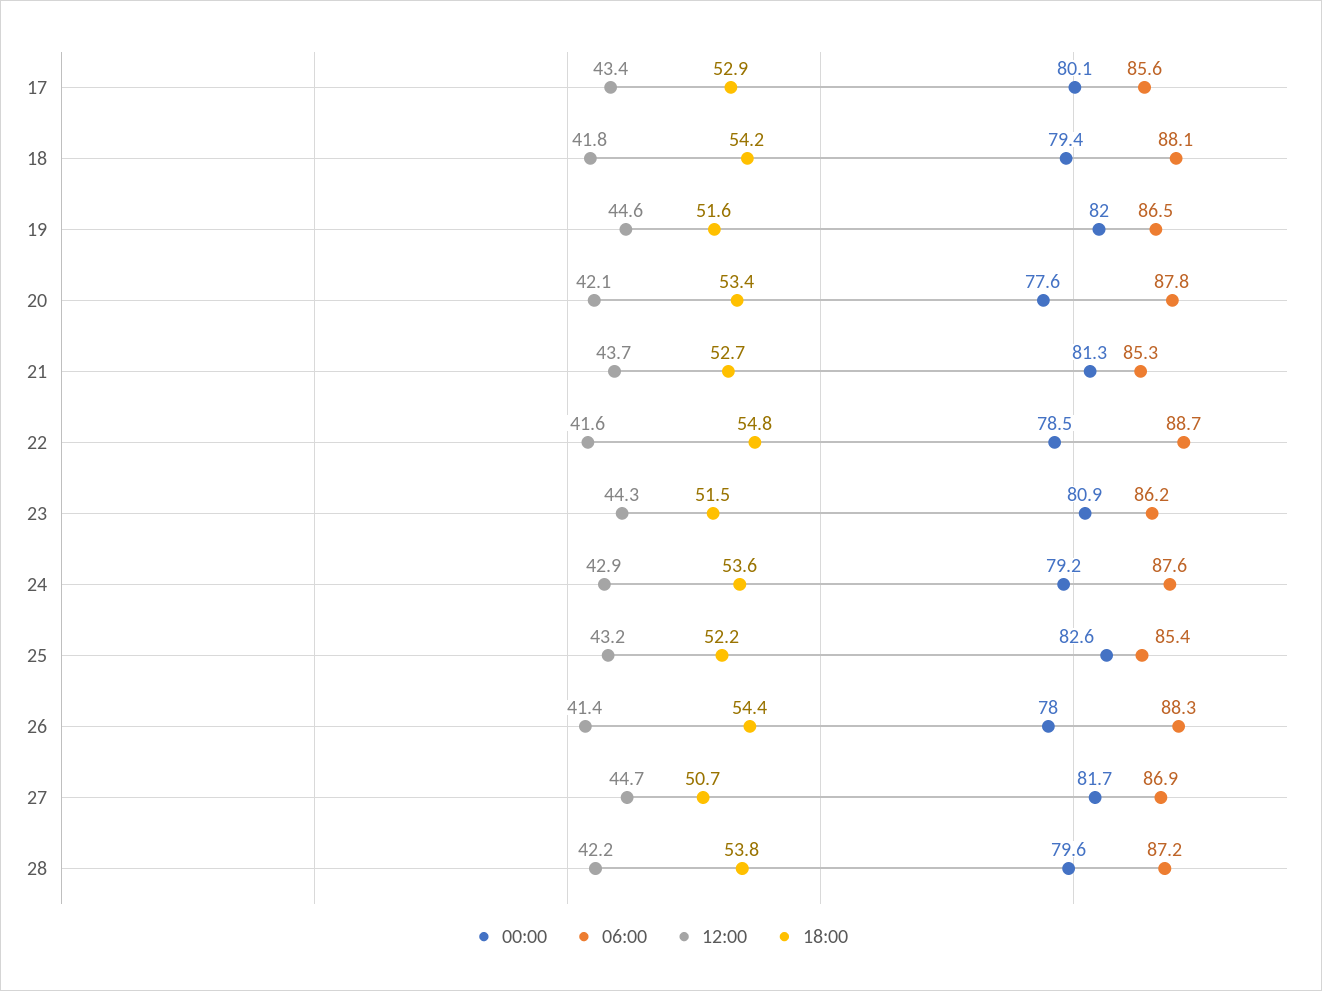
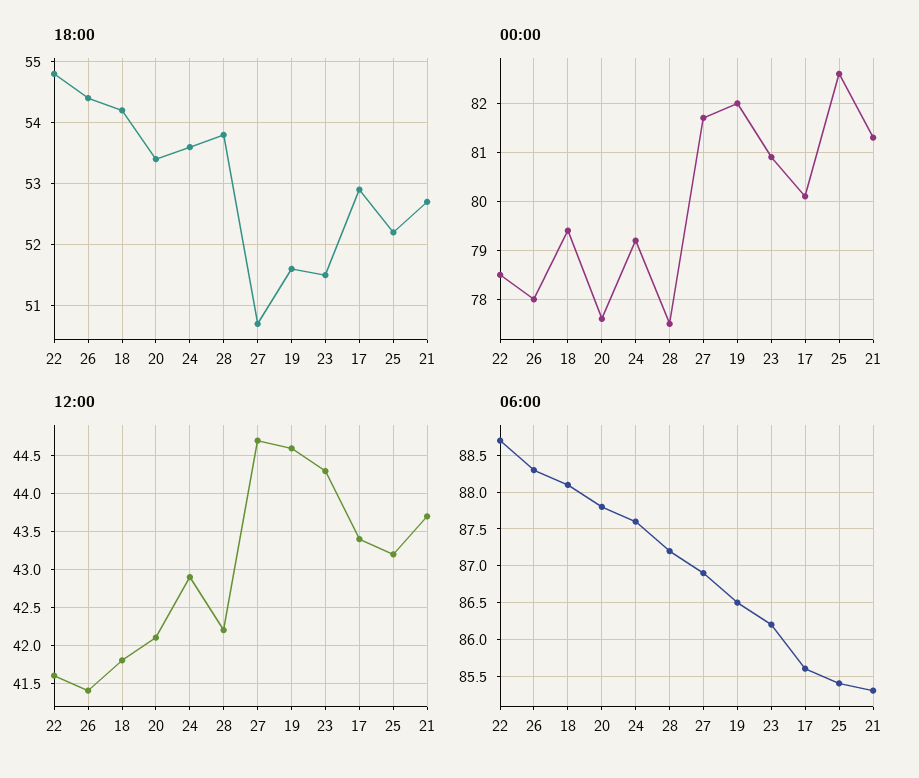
00:00, 28: 79.6 -> 77.5

